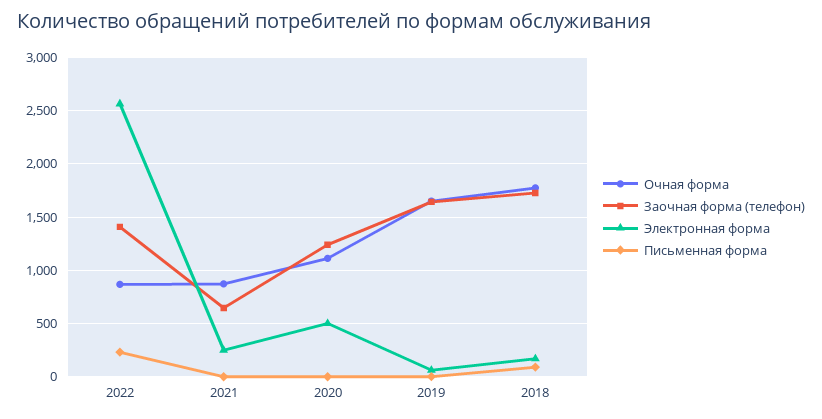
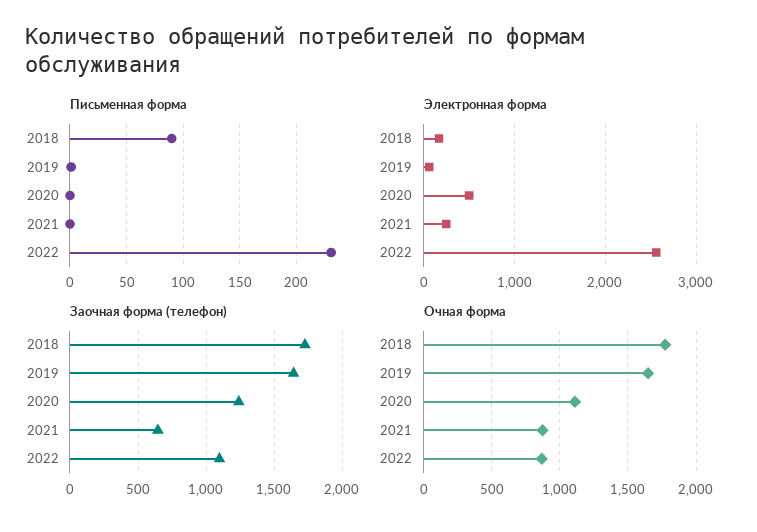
Заочная форма (телефон), 2022: 1400 -> 1100

